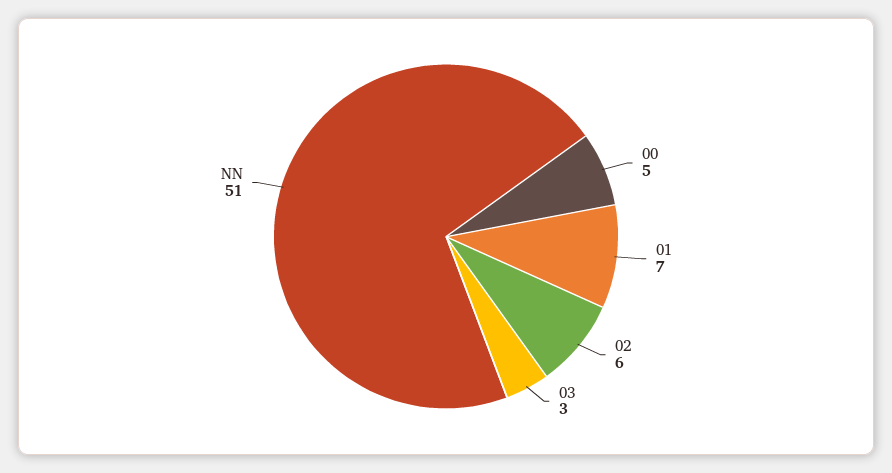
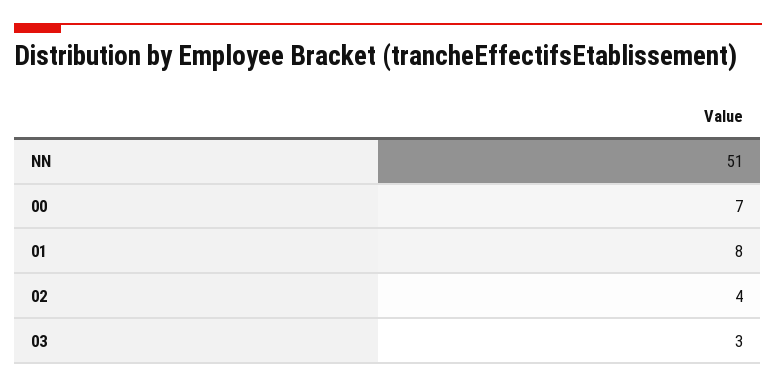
00: 5 -> 7
01: 7 -> 8
02: 6 -> 4

